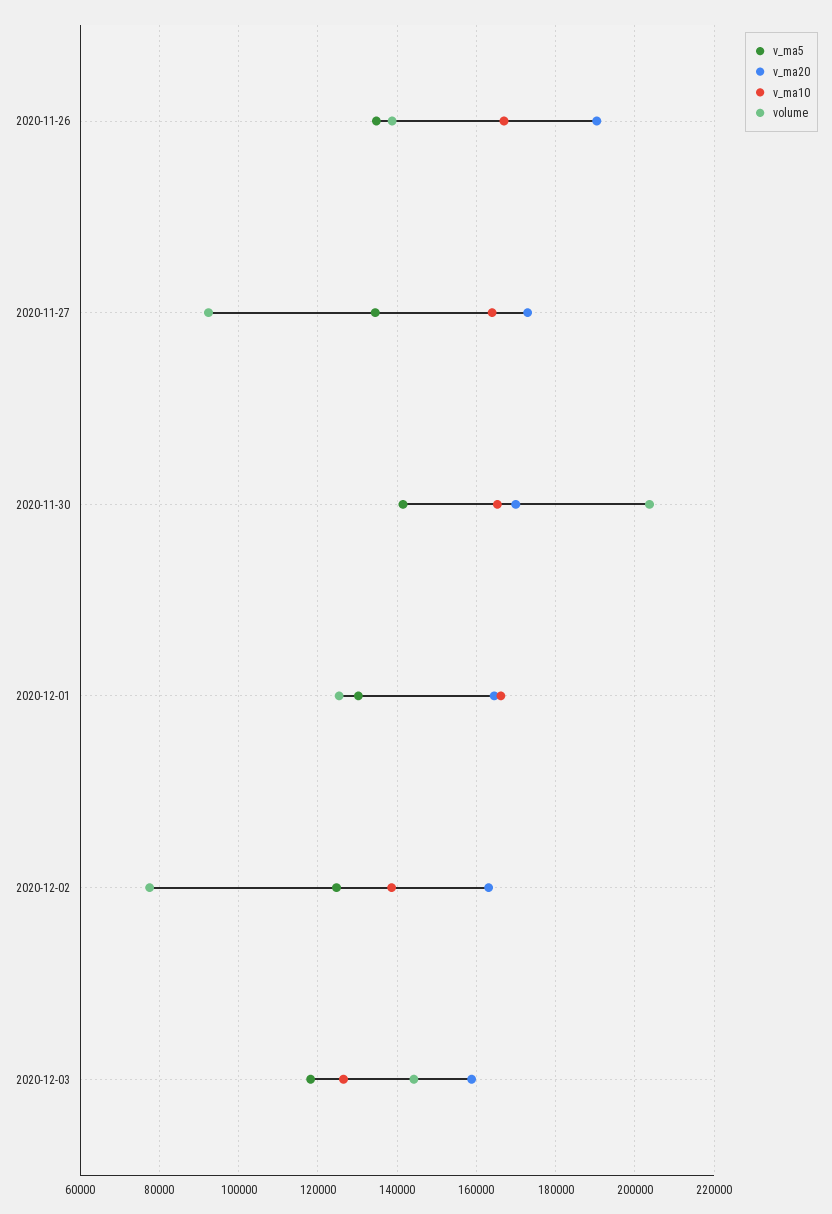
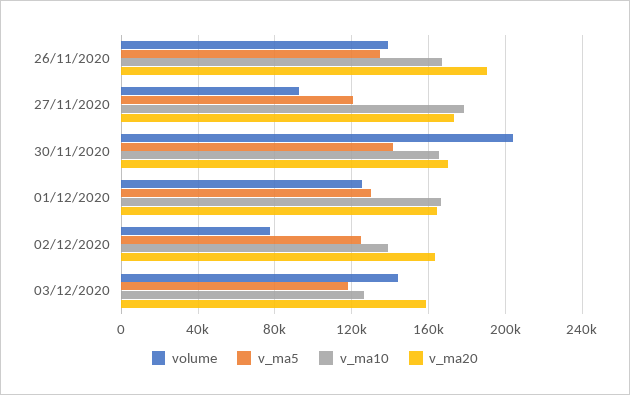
v_ma5, 2020-11-27: 134000 -> 120000
v_ma10, 2020-11-27: 164000 -> 180000

